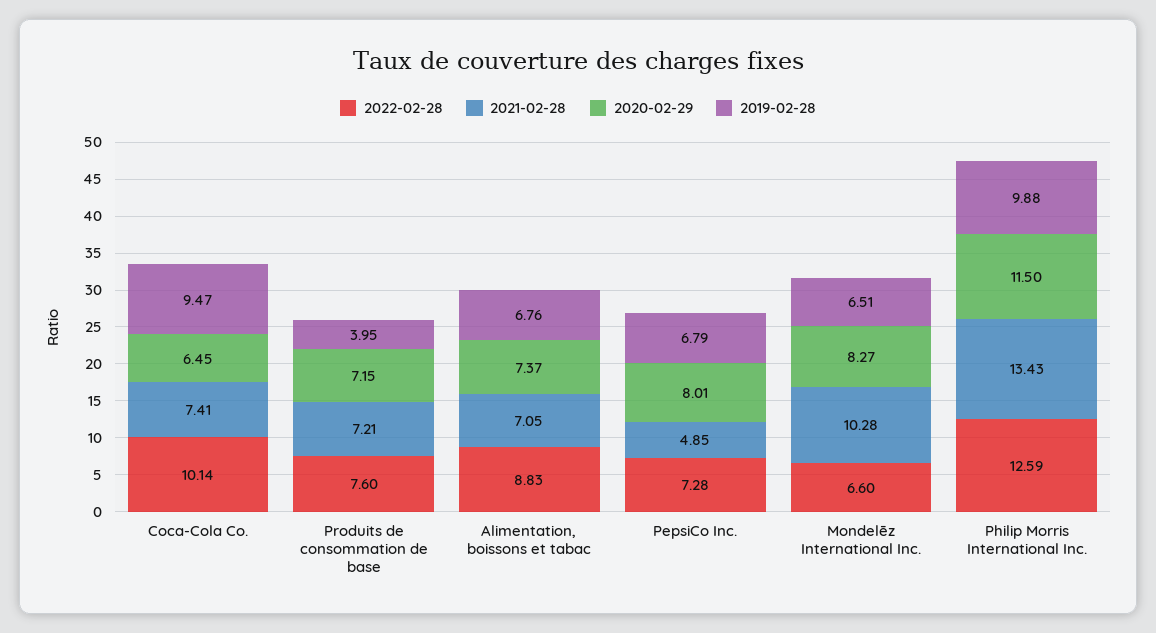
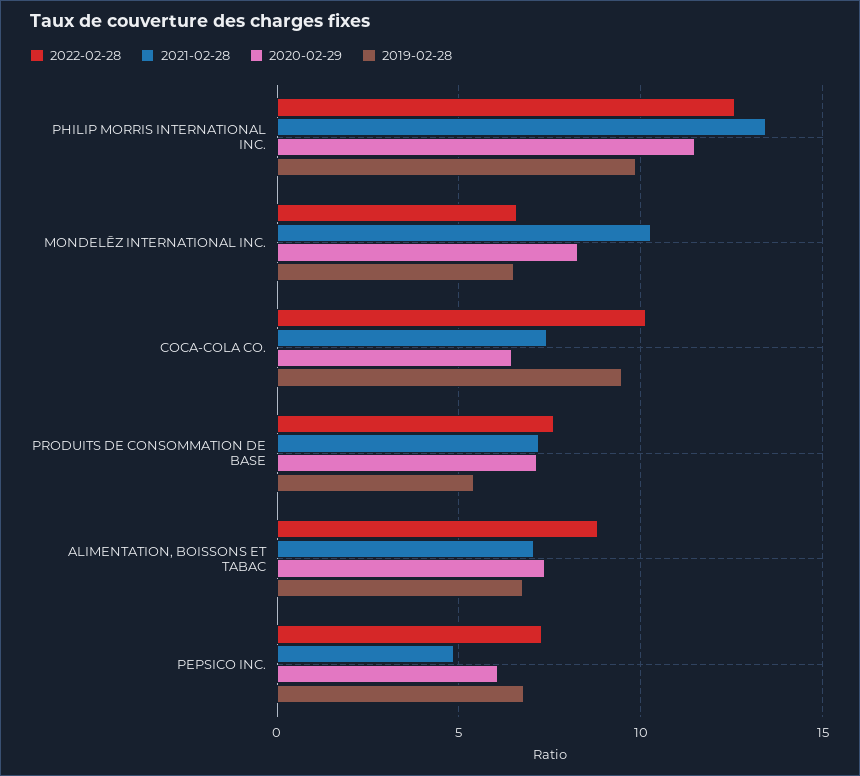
2019-02-28, Produits de consommation de base: 3.95 -> 5.5
2020-02-29, PepsiCo Inc.: 8.01 -> 6

